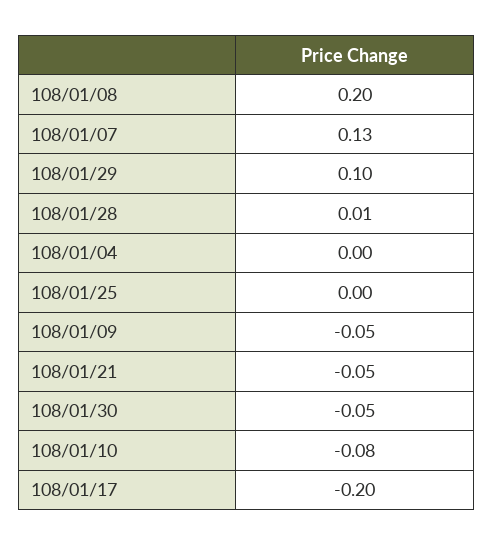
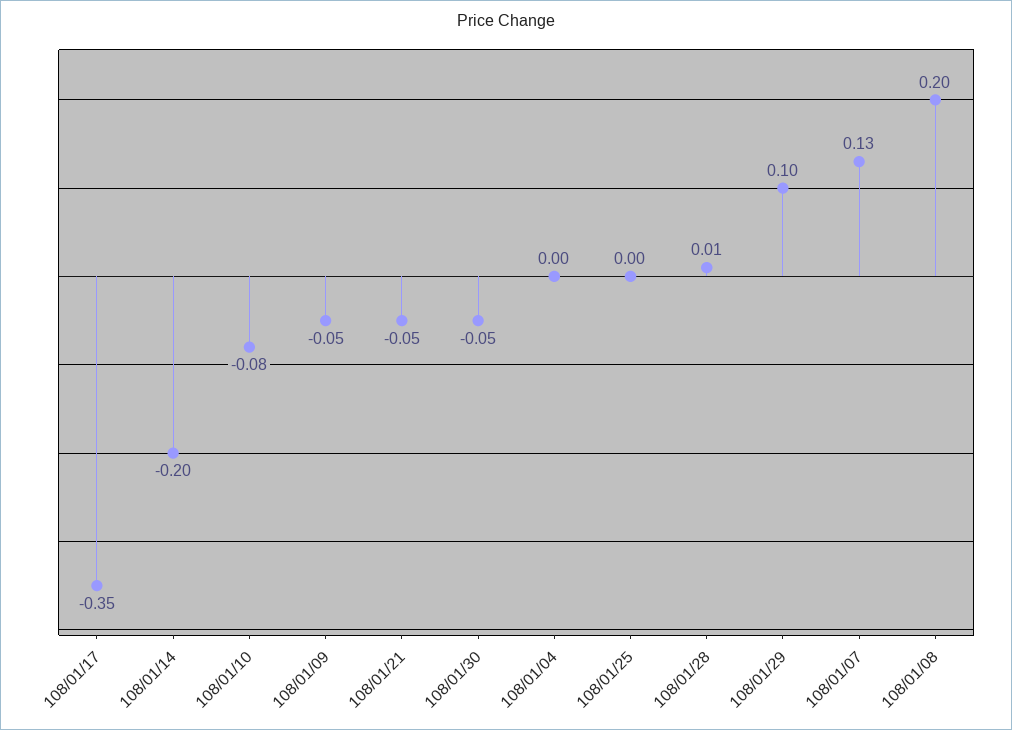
108/01/17: -0.2 -> -0.35
108/01/14: none -> -0.2

